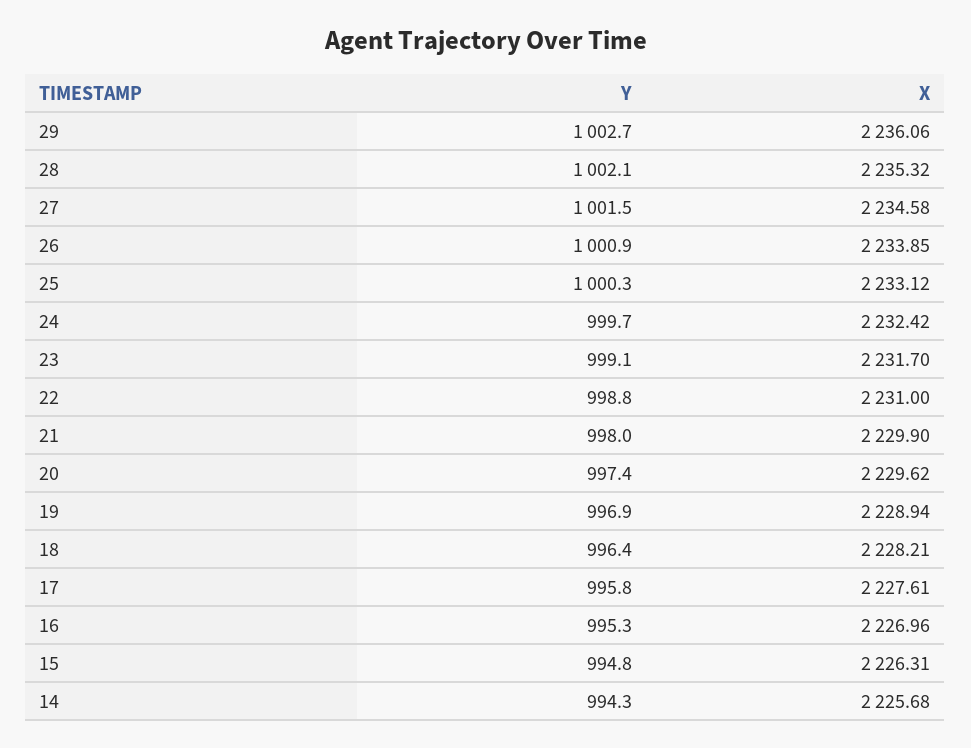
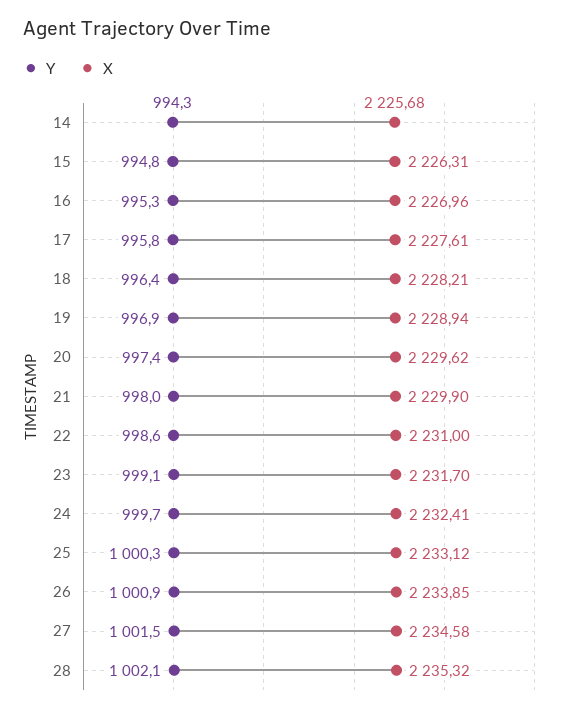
Y, 29: 1002.7 -> none
X, 29: 2236.06 -> none
X, 24: 2232.42 -> 2232.41
Y, 22: 998.8 -> 998.6

